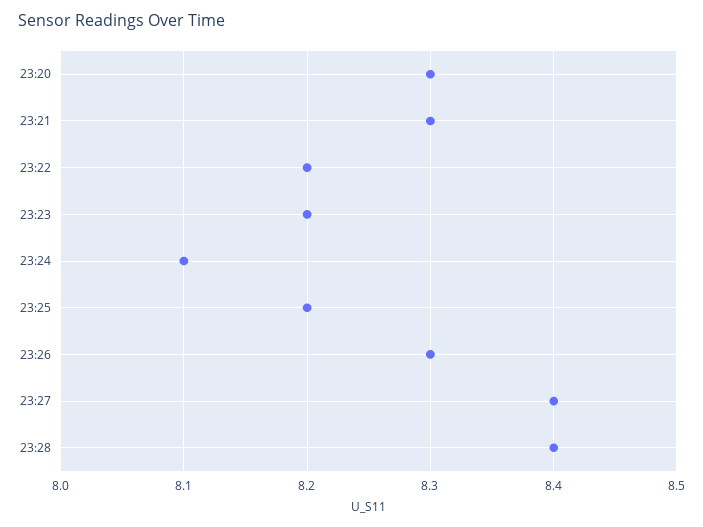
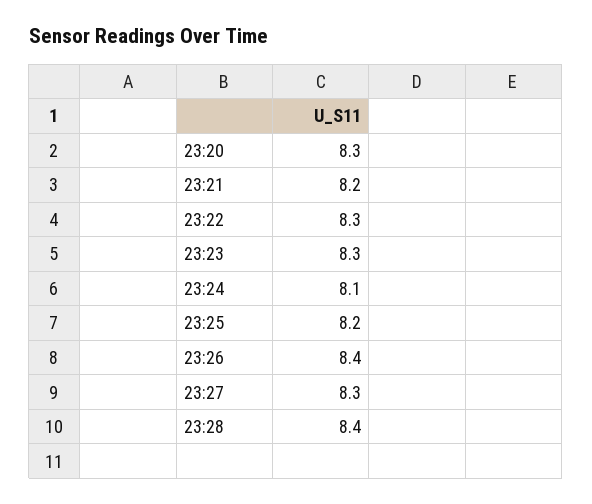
23:21: 8.3 -> 8.2
23:22: 8.2 -> 8.3
23:23: 8.2 -> 8.3
23:26: 8.3 -> 8.4
23:27: 8.4 -> 8.3

